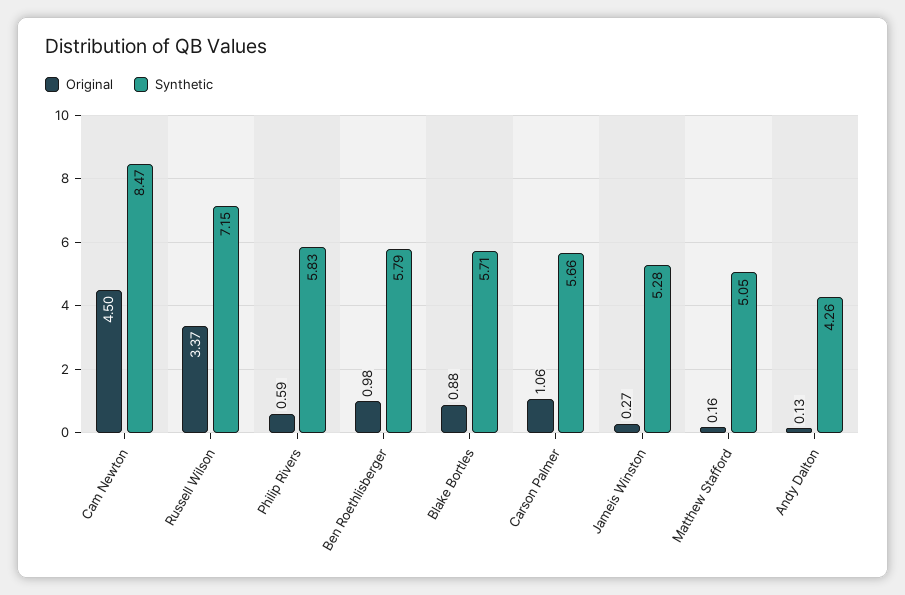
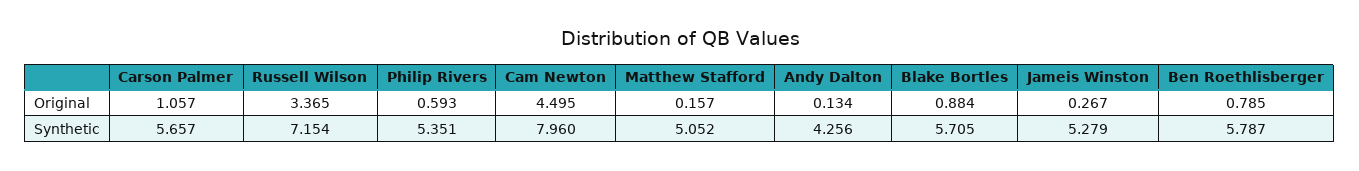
Synthetic, Cam Newton: 8.47 -> 7.96
Synthetic, Philip Rivers: 5.83 -> 5.351
Original, Ben Roethlisberger: 0.98 -> 0.785

